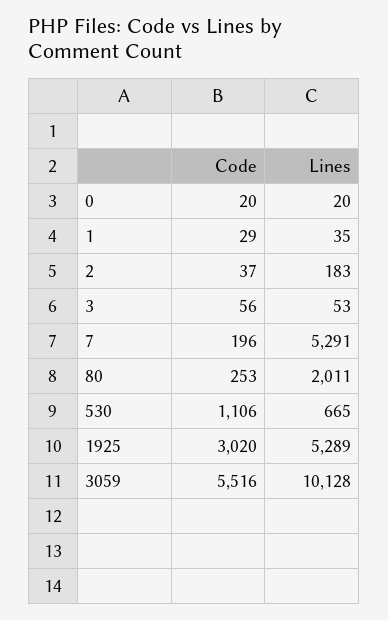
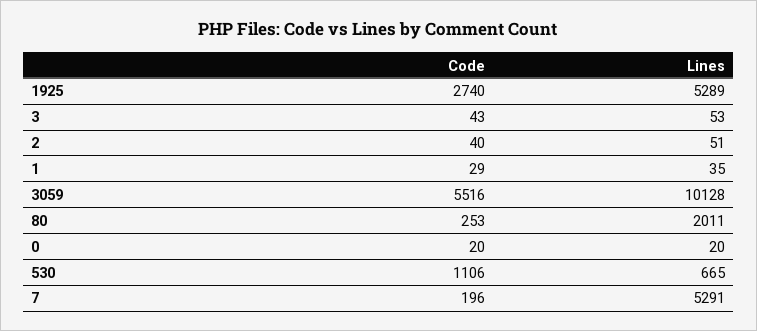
Code, 2: 37 -> 40
Lines, 2: 183 -> 51
Code, 3: 56 -> 43
Code, 1925: 3020 -> 2740

